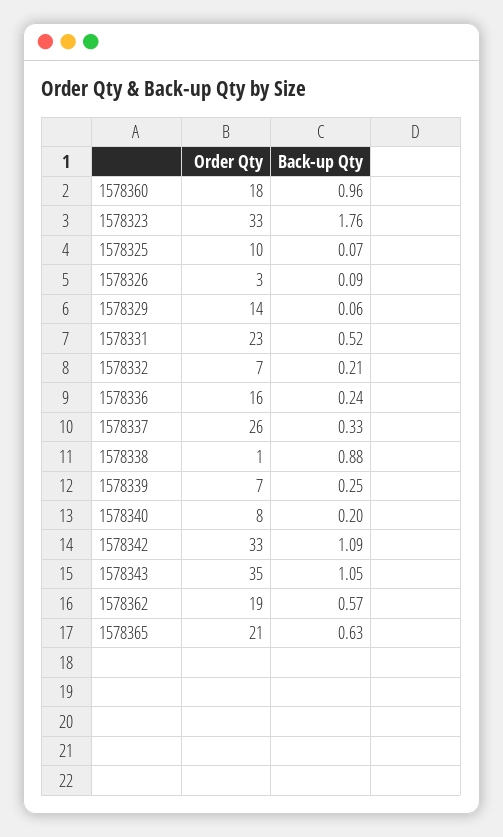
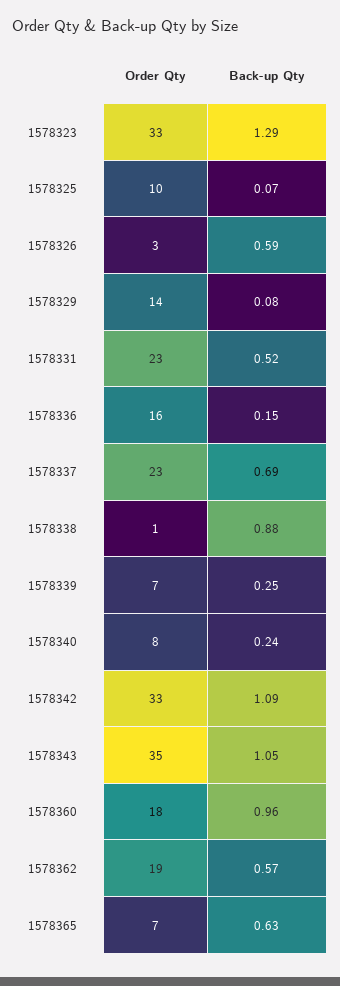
Back-up Qty, 1578323: 1.76 -> 1.29
Back-up Qty, 1578326: 0.09 -> 0.59
Back-up Qty, 1578329: 0.06 -> 0.08
Order Qty, 1578332: 7 -> none
Back-up Qty, 1578332: 0.21 -> none
Back-up Qty, 1578336: 0.24 -> 0.15
Order Qty, 1578337: 26 -> 23
Back-up Qty, 1578337: 0.33 -> 0.69
Back-up Qty, 1578340: 0.2 -> 0.24
Order Qty, 1578365: 21 -> 7

